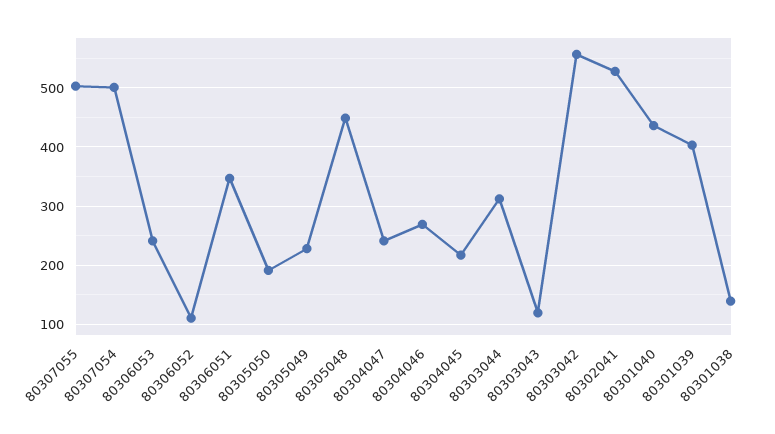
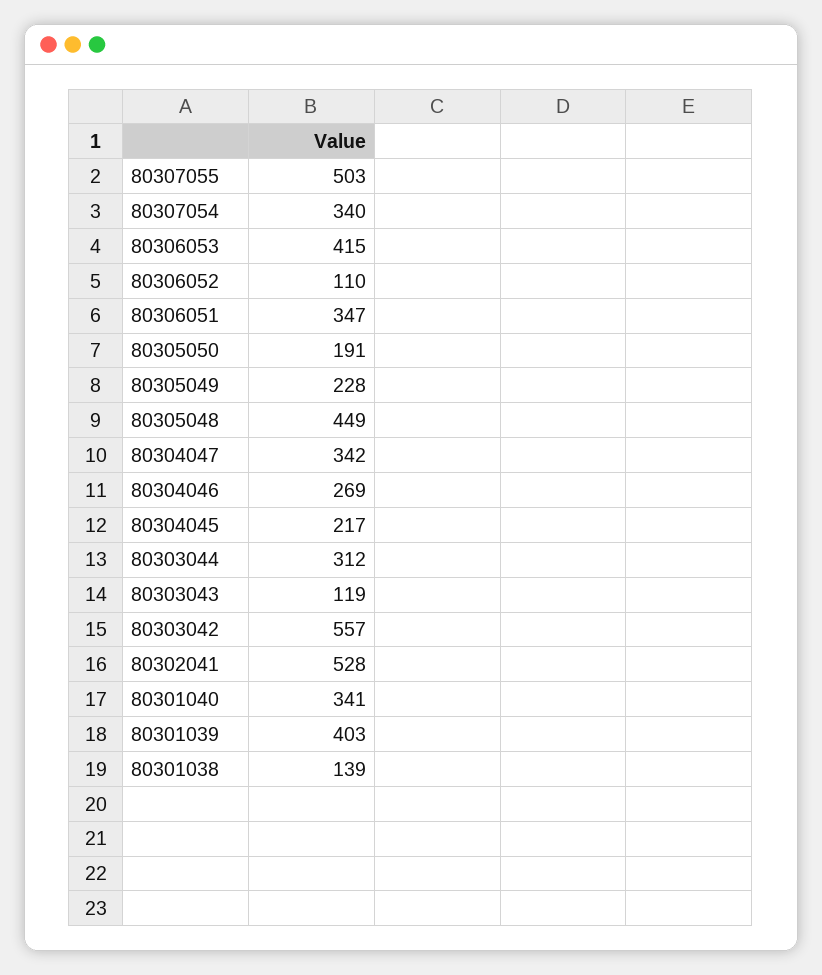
80307054: 500 -> 340
80306053: 240 -> 415
80304047: 240 -> 342
80301040: 440 -> 341

